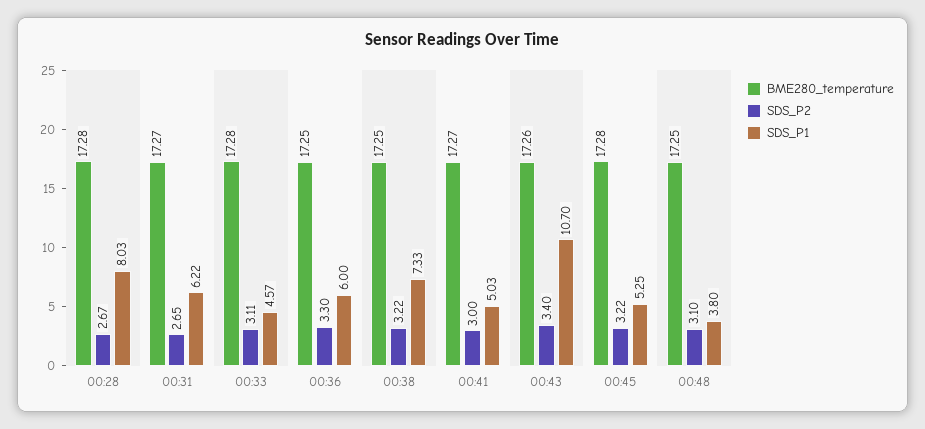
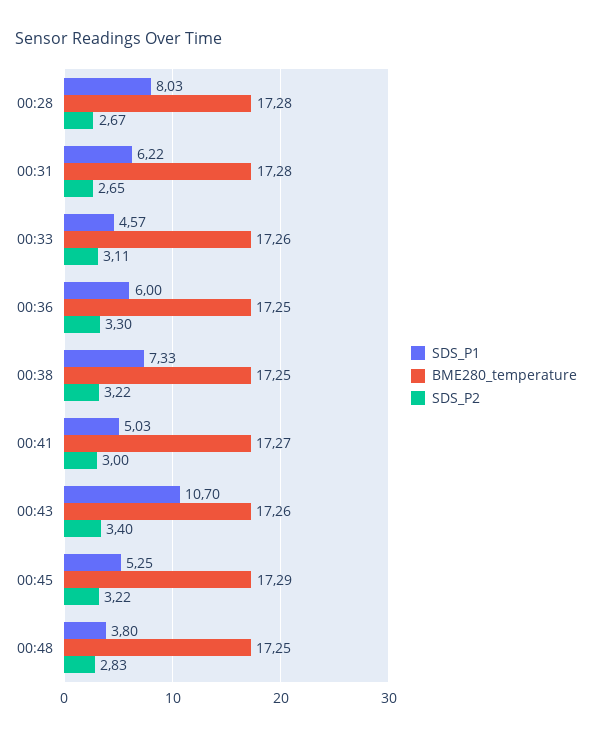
BME280_temperature, 00:31: 17.27 -> 17.28
BME280_temperature, 00:33: 17.28 -> 17.26
BME280_temperature, 00:45: 17.28 -> 17.29
SDS_P2, 00:48: 3.1 -> 2.83

